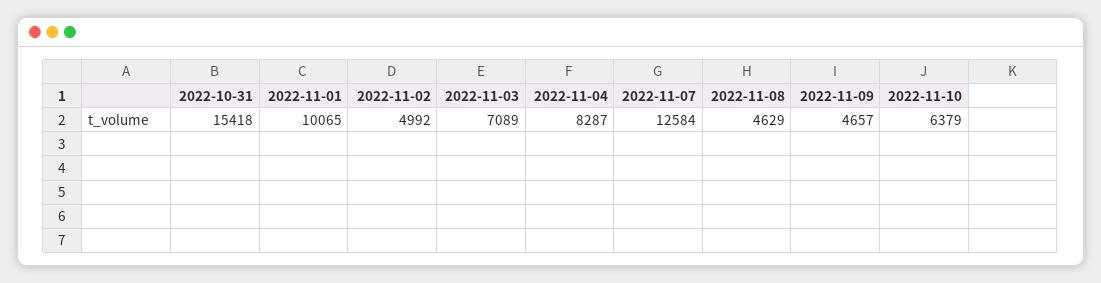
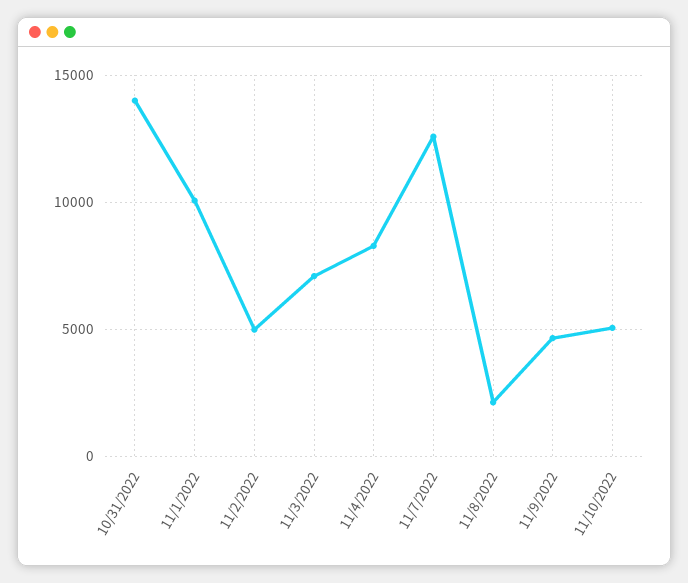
2022-10-31: 15418 -> 14000
2022-11-08: 4629 -> 2000
2022-11-10: 6379 -> 5000

